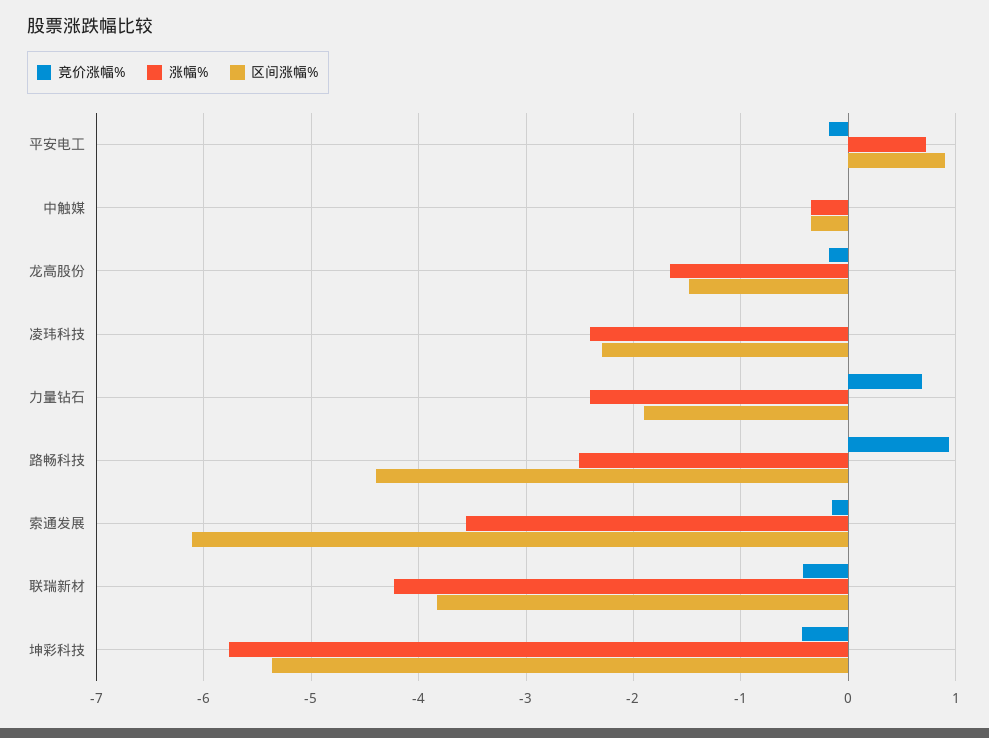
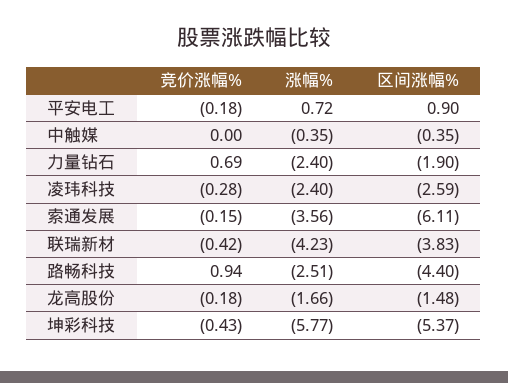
竞价涨幅%, 凌玮科技: 0 -> -0.28
区间涨幅%, 凌玮科技: -2.3 -> -2.59

